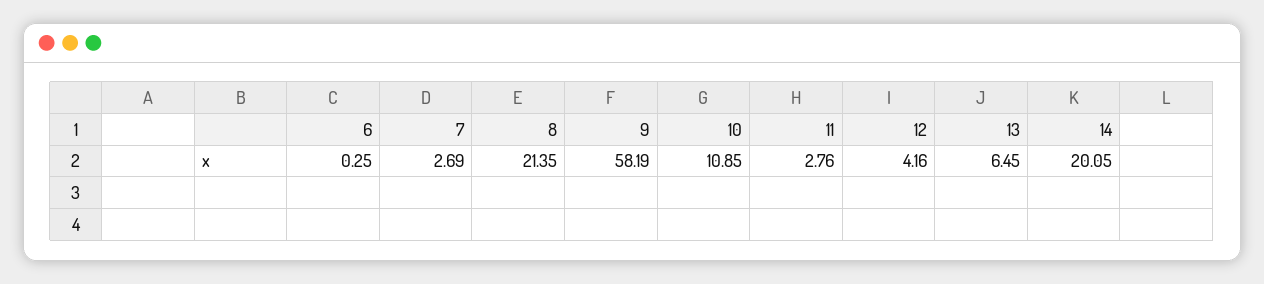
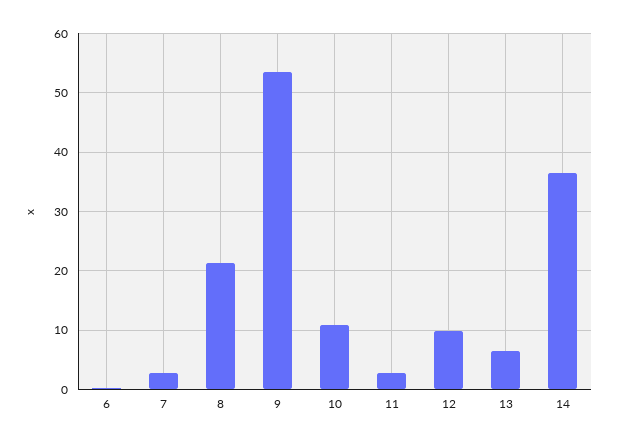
9: 58.19 -> 54
12: 4.16 -> 10
14: 20.05 -> 36

